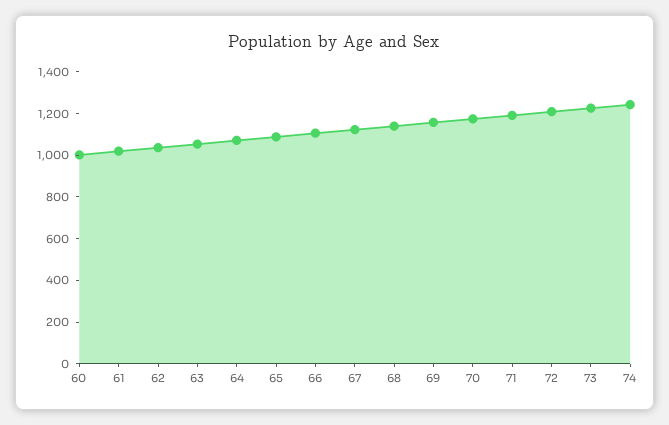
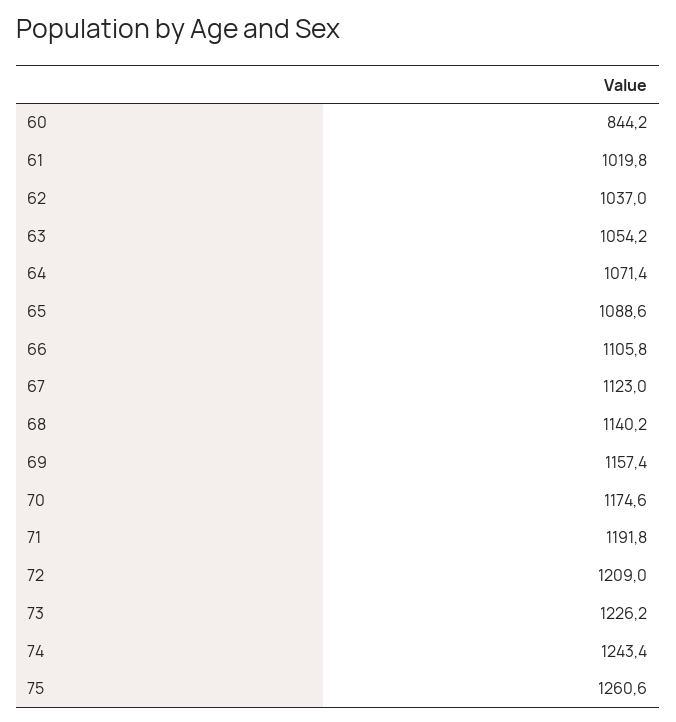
60: 1000 -> 844.2
75: none -> 1260.6

